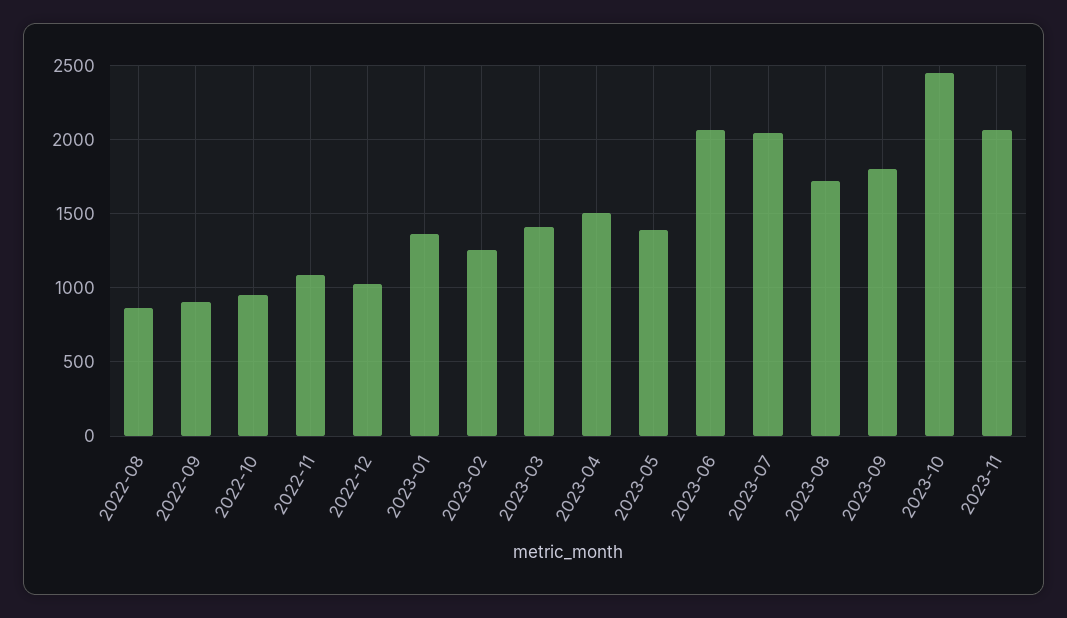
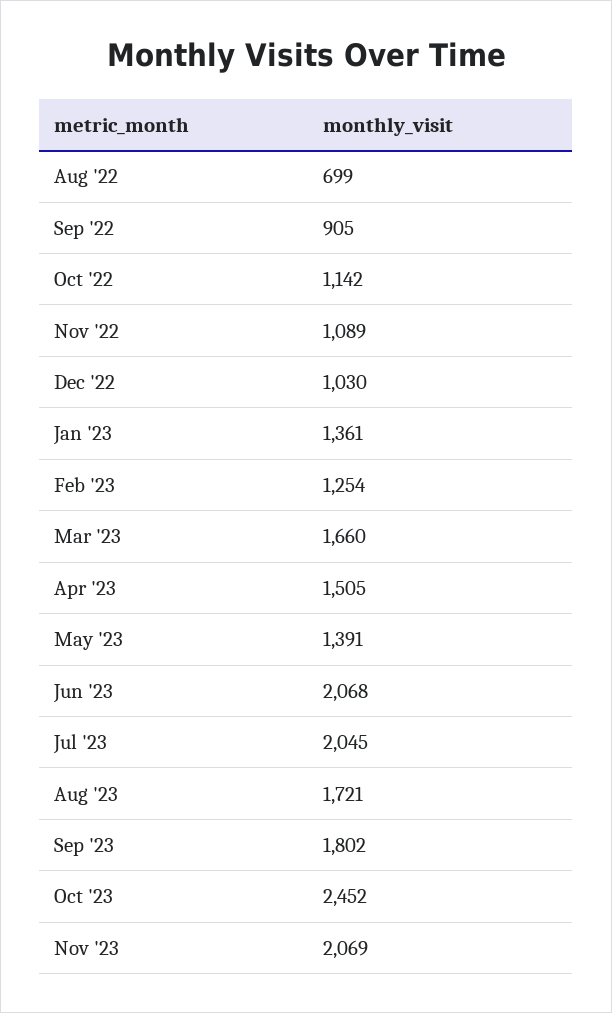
2022-08: 850 -> 699
2022-10: 950 -> 1142
2023-03: 1400 -> 1660

